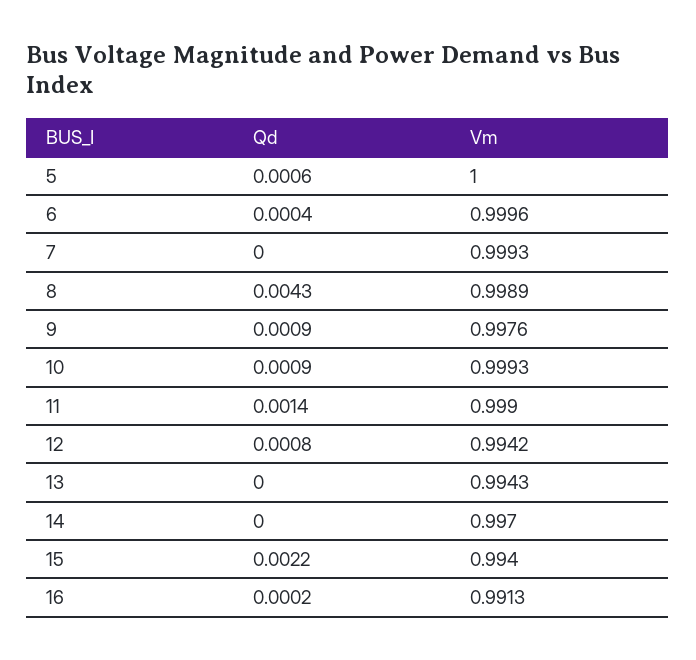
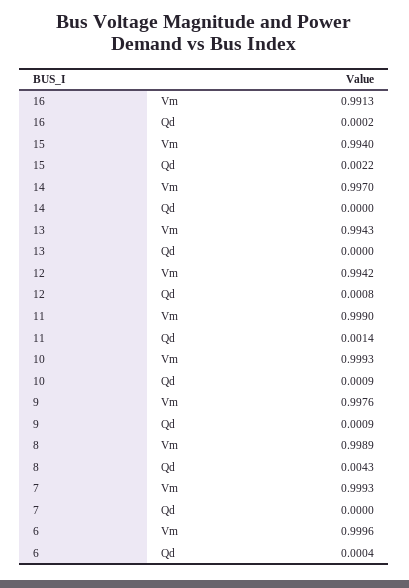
Qd, 5: 0.0006 -> none
Vm, 5: 1 -> none

